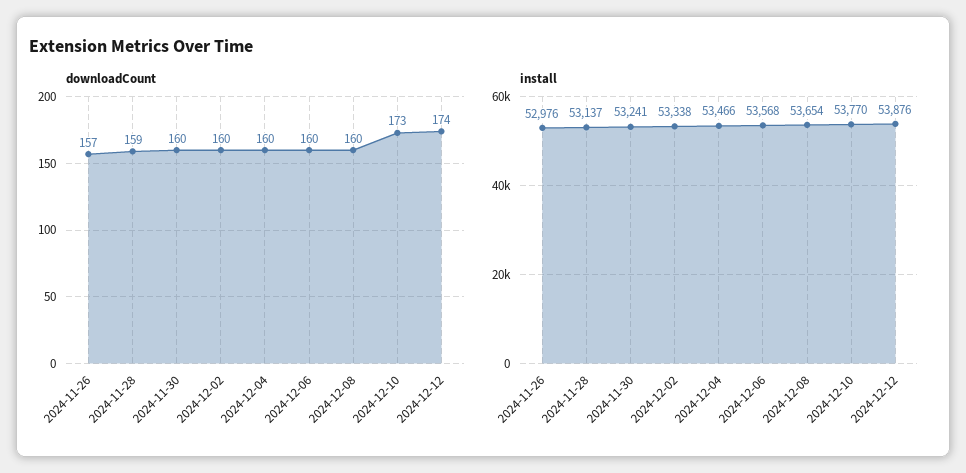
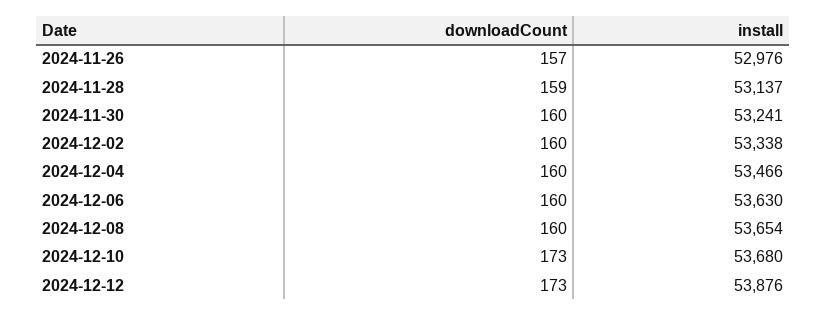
downloadCount, 2024-12-12: 174 -> 173
install, 2024-12-06: 53568 -> 53630
install, 2024-12-10: 53770 -> 53680

